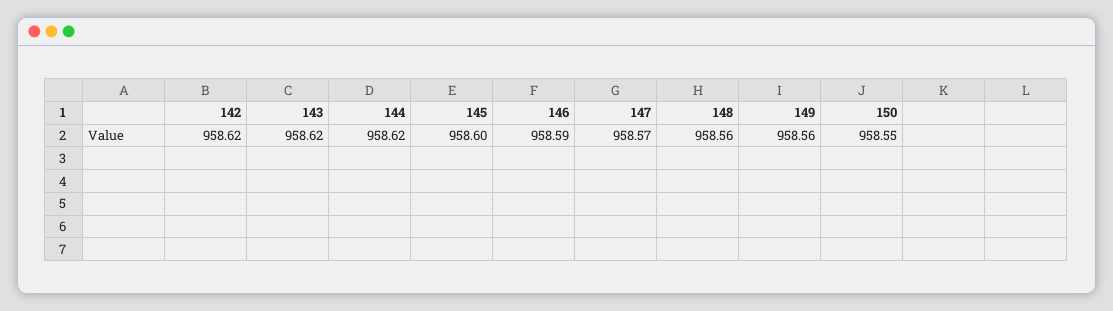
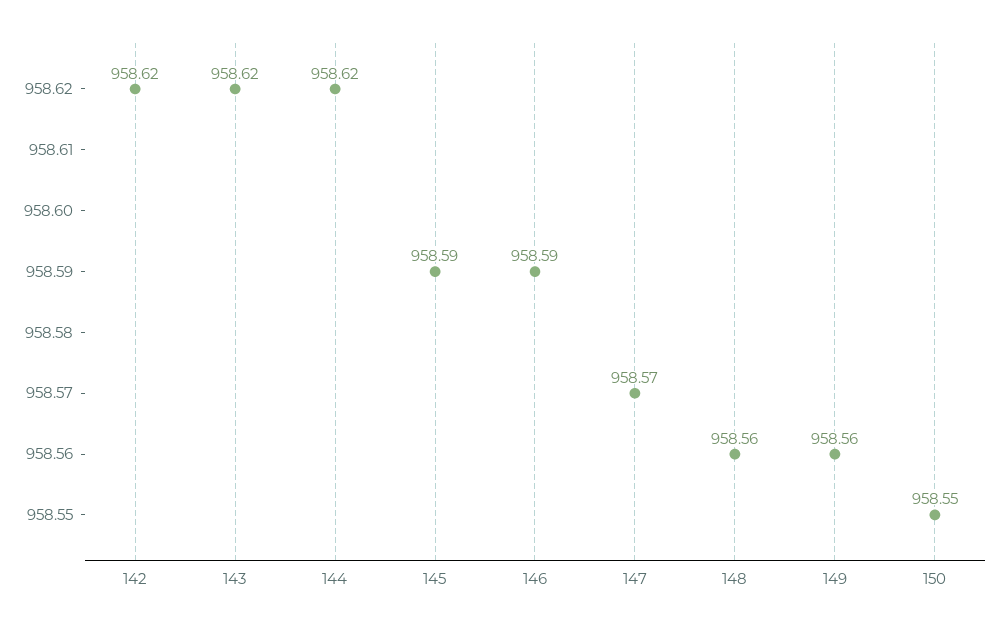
145: 958.6 -> 958.59

